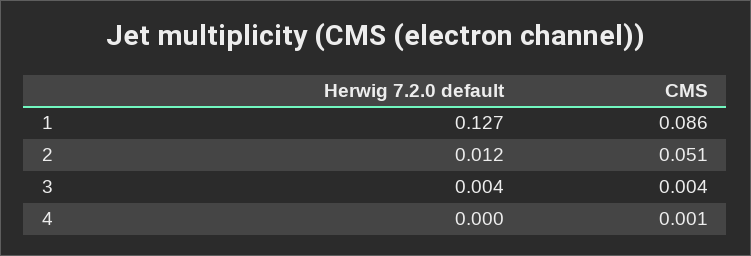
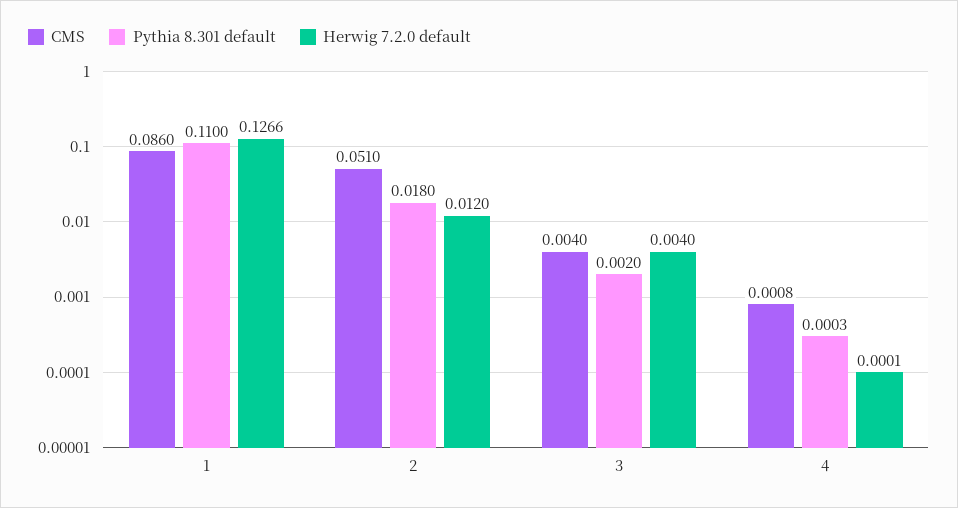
Pythia 8.301 default, 1: none -> 0.11
Pythia 8.301 default, 2: none -> 0.018
Pythia 8.301 default, 3: none -> 0.002
Pythia 8.301 default, 4: none -> 0.0003

